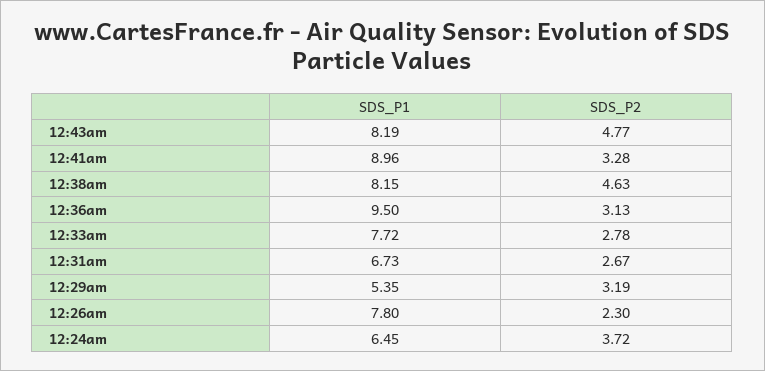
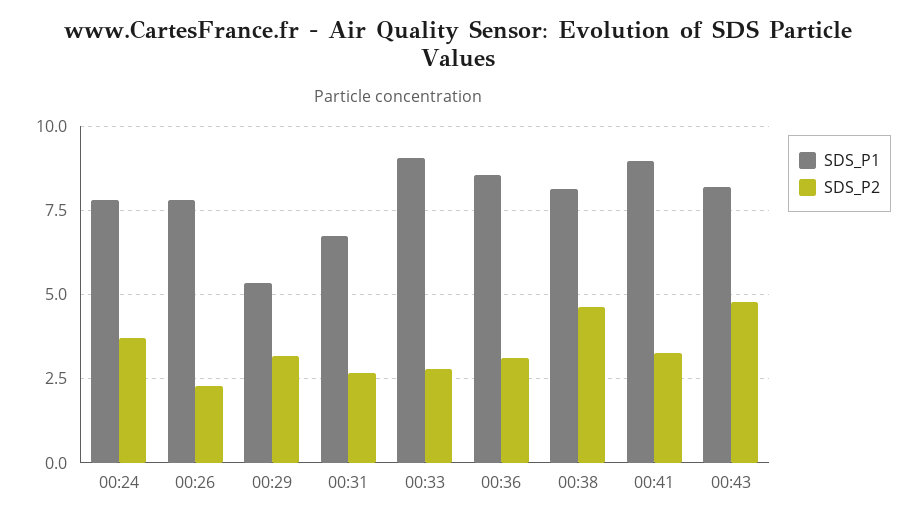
SDS_P1, 12:36am: 9.5 -> 8.5
SDS_P1, 12:33am: 7.72 -> 9
SDS_P1, 12:24am: 6.45 -> 7.75

